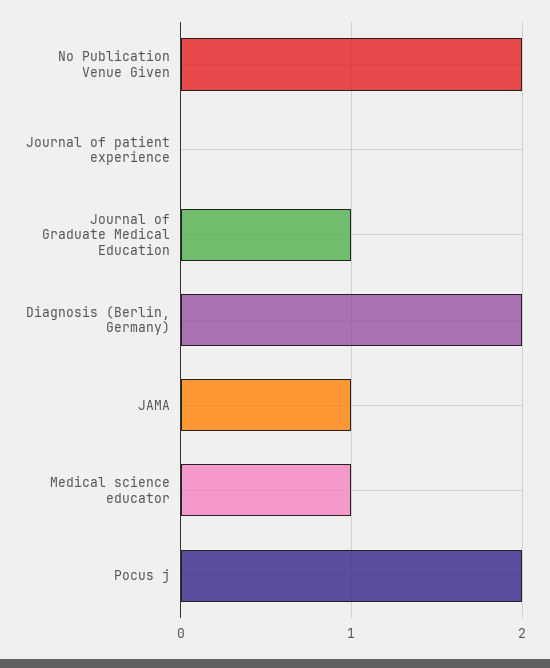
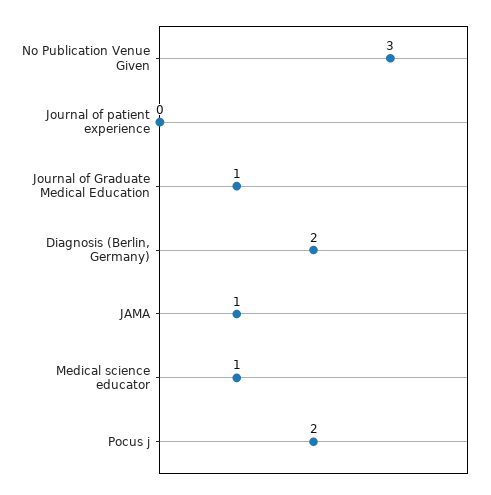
No Publication Venue Given: 2 -> 3

